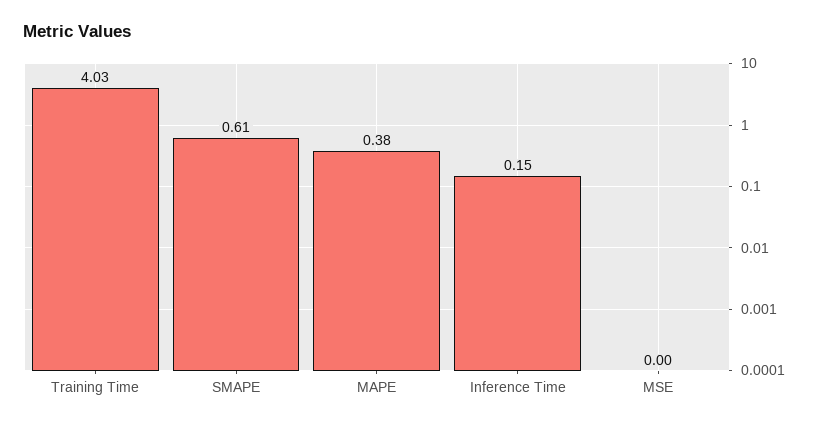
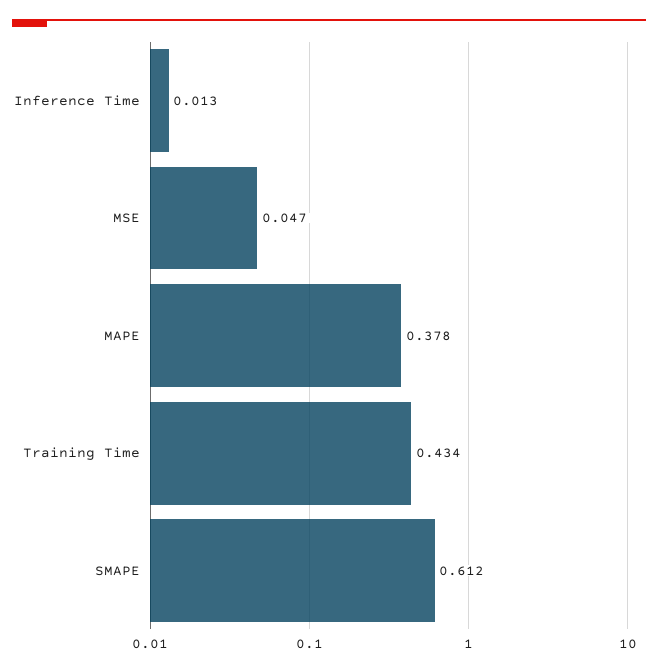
Training Time: 4.03 -> 0.434
Inference Time: 0.15 -> 0.013
MSE: 0 -> 0.047

